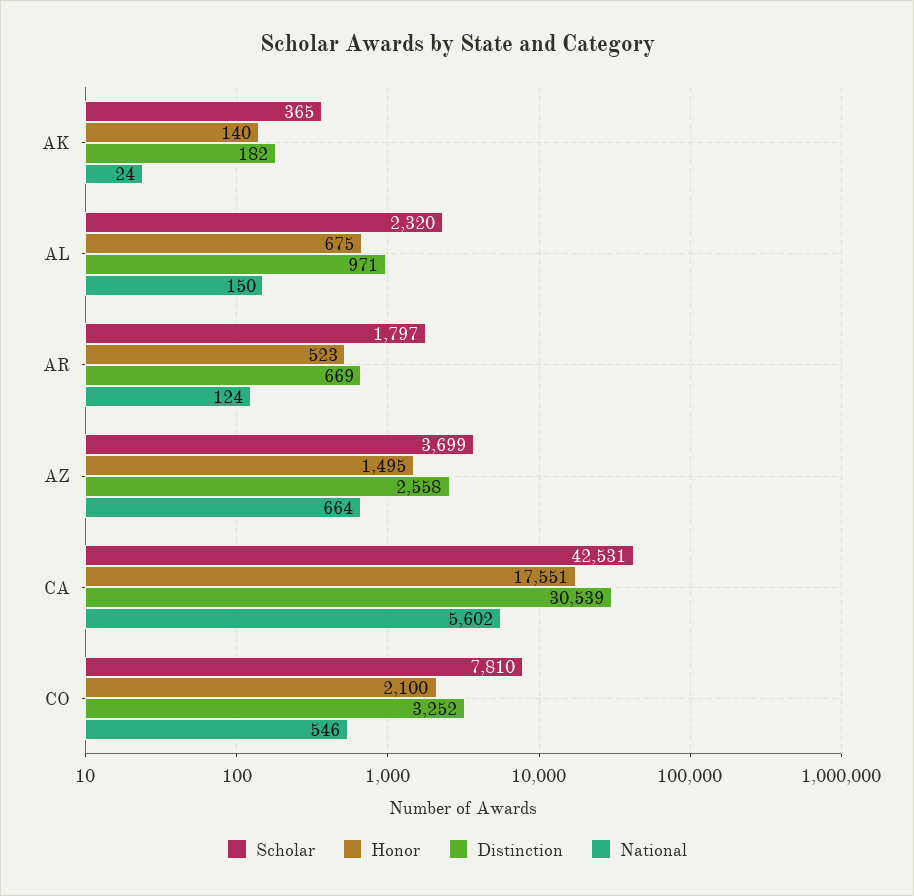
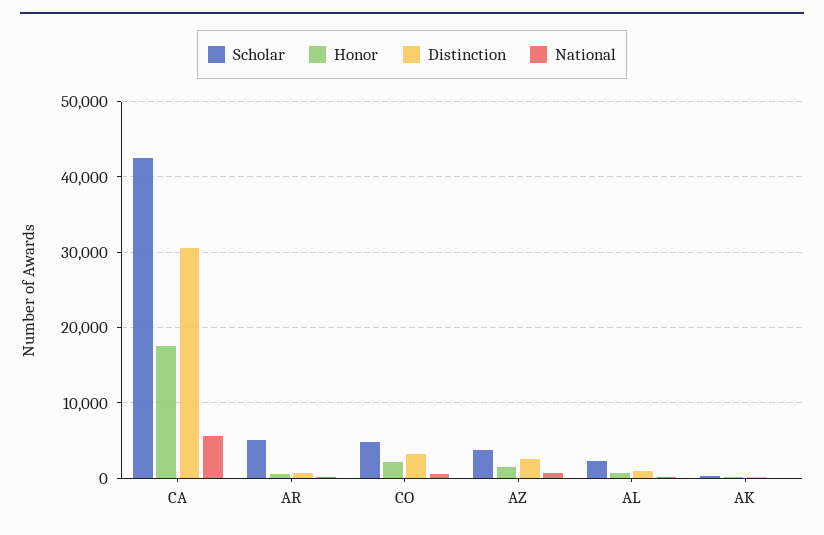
Scholar, AR: 1797 -> 5000
Scholar, CO: 7810 -> 5000

